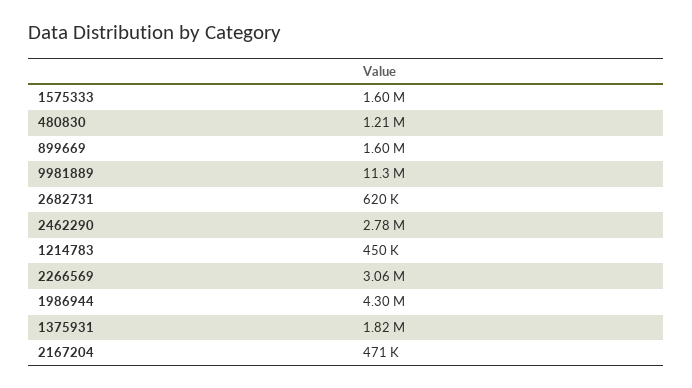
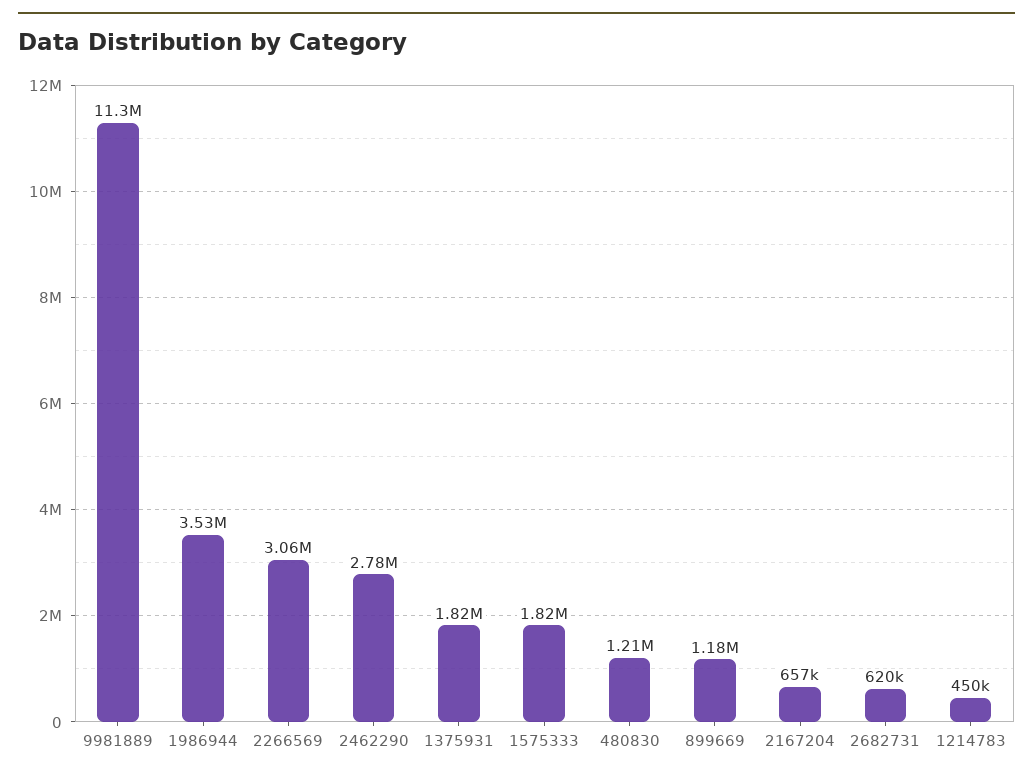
1575333: 1600000 -> 1820000
899669: 1600000 -> 1180000
1986944: 4300000 -> 3530000
2167204: 471000 -> 657000

